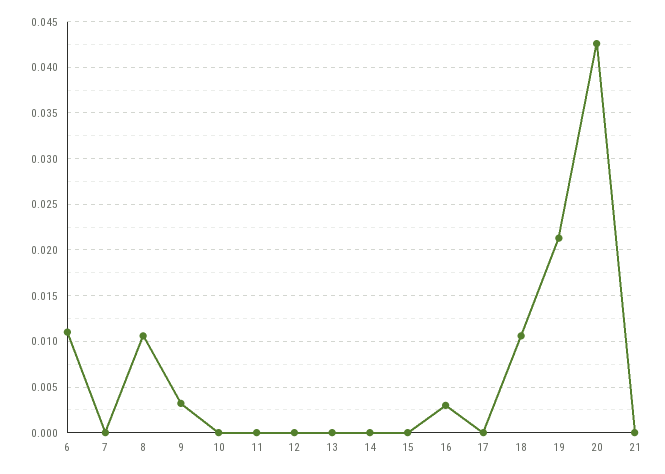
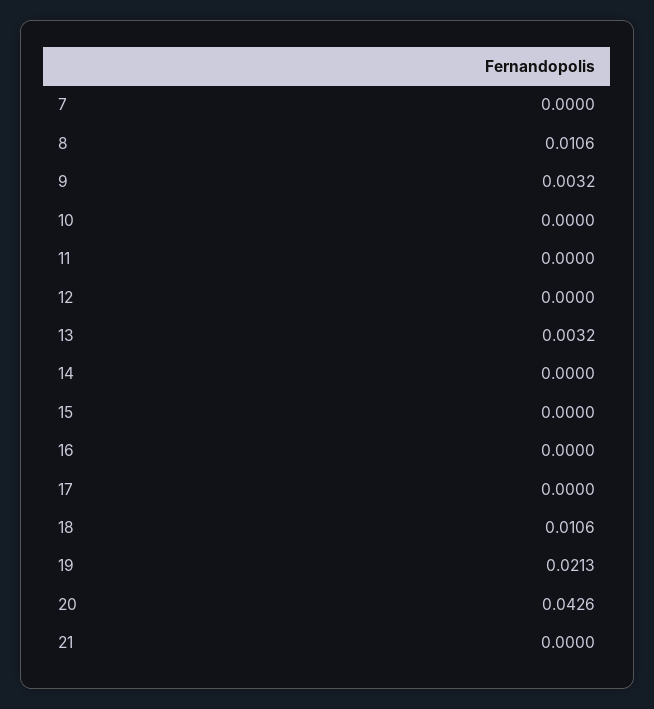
6: 0.011 -> none
13: 0 -> 0.0032
16: 0.003 -> 0

